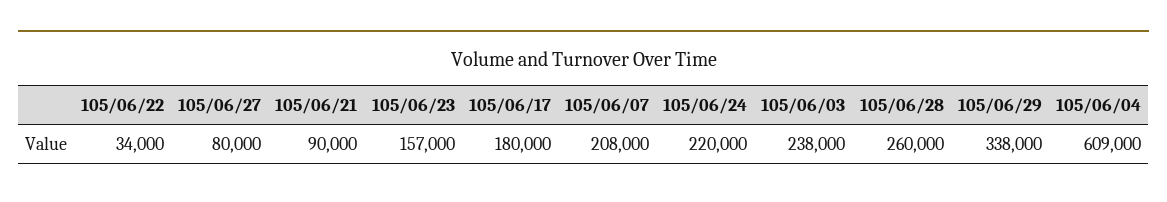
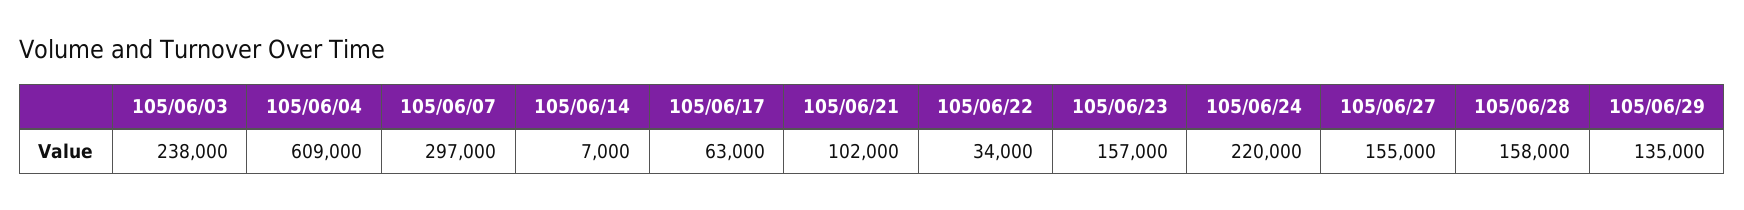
105/06/27: 80000 -> 155000
105/06/21: 90000 -> 102000
105/06/17: 180000 -> 63000
105/06/07: 208000 -> 297000
105/06/28: 260000 -> 158000
105/06/29: 338000 -> 135000
105/06/14: none -> 7000

